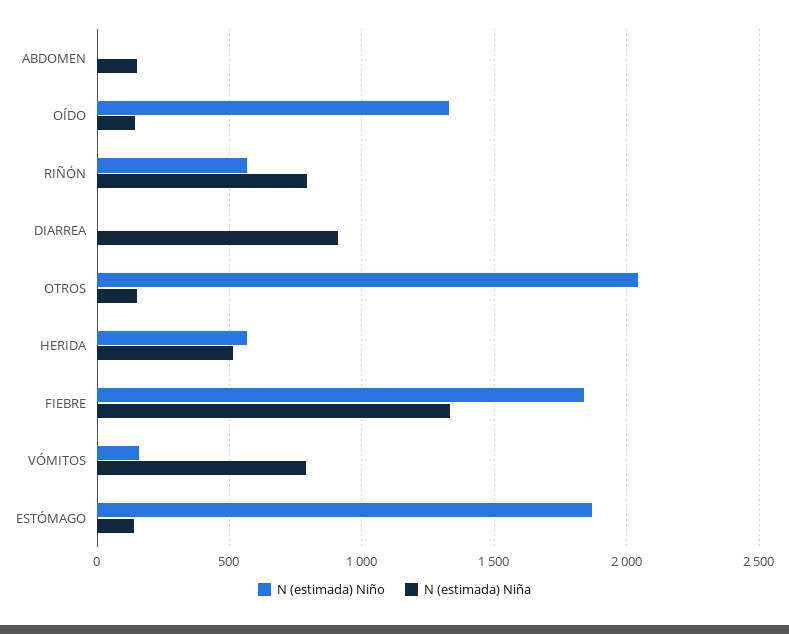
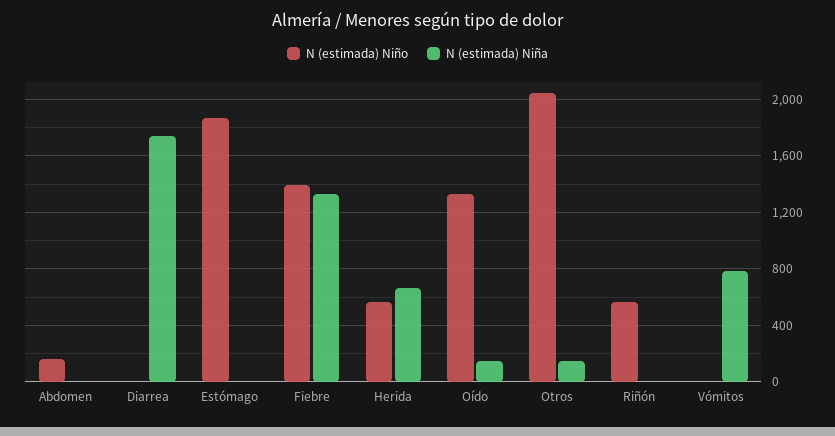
N (estimada) Niño, ABDOMEN: 0 -> 150
N (estimada) Niña, ABDOMEN: 150 -> 0
N (estimada) Niña, RIÑÓN: 800 -> 0
N (estimada) Niña, DIARREA: 900 -> 1750
N (estimada) Niña, HERIDA: 500 -> 650
N (estimada) Niño, FIEBRE: 1850 -> 1400
N (estimada) Niño, VÓMITOS: 150 -> 0
N (estimada) Niña, ESTÓMAGO: 150 -> 0

